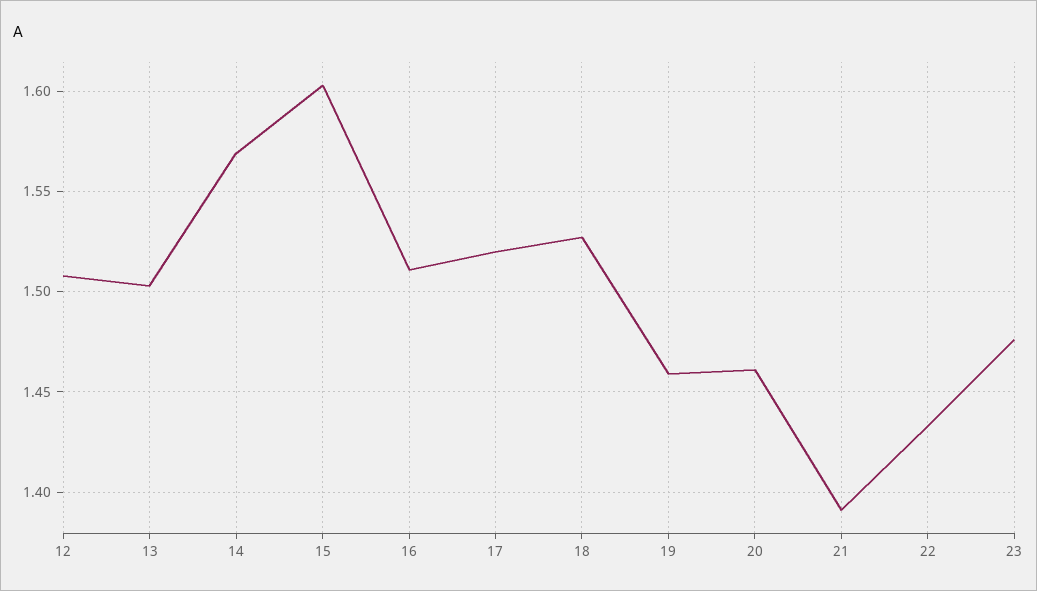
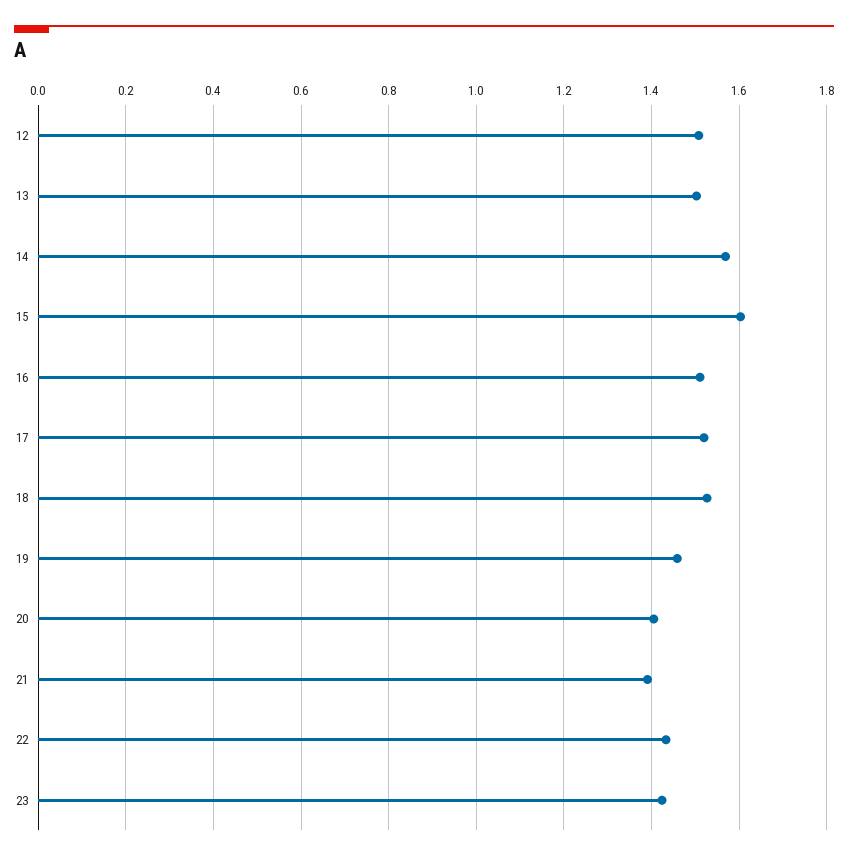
20: 1.46 -> 1.4
23: 1.475 -> 1.42

